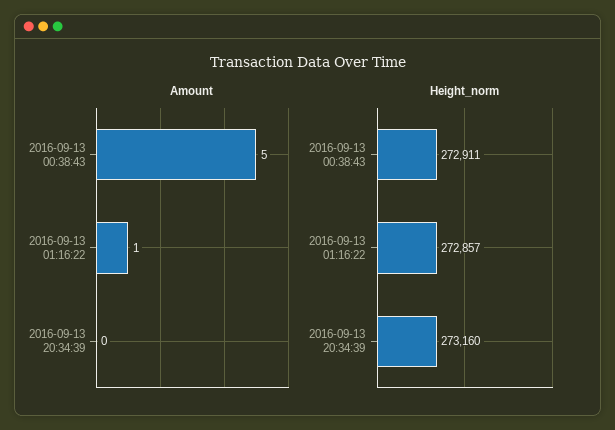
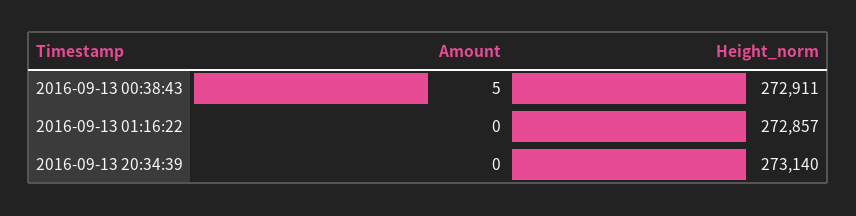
Amount, 2016-09-13 01:16:22: 1 -> 0
Height_norm, 2016-09-13 20:34:39: 273160 -> 273140

